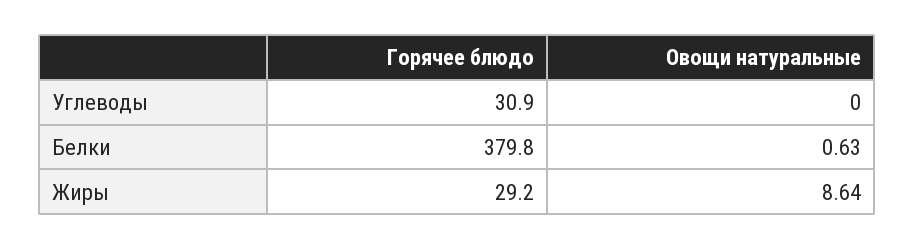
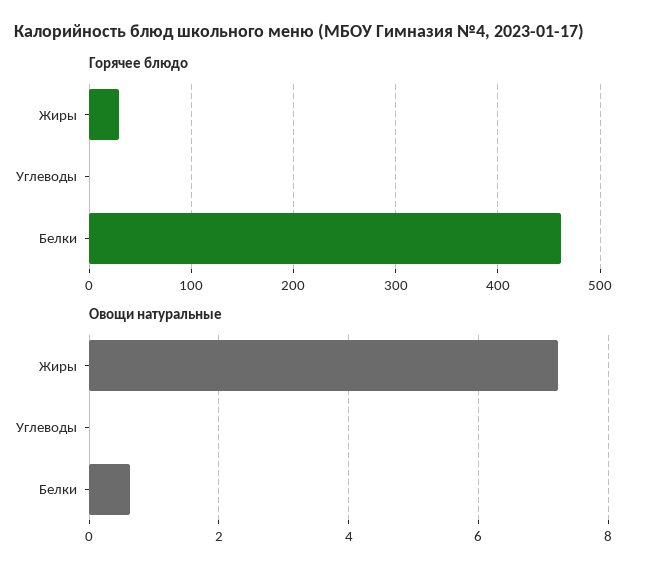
Горячее блюдо, Углеводы: 30.9 -> 0
Горячее блюдо, Белки: 379.8 -> 460
Овощи натуральные, Жиры: 8.64 -> 7.2

